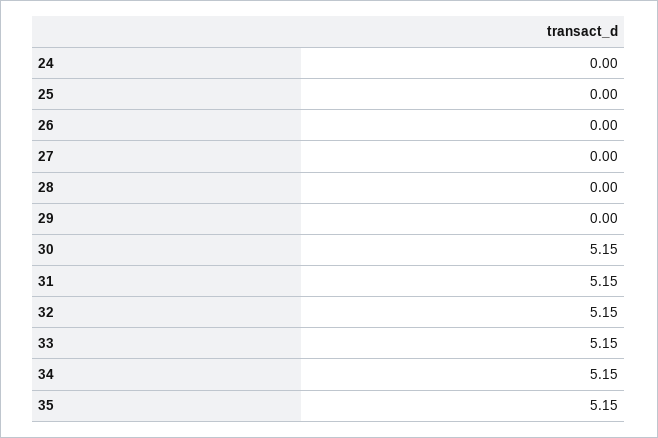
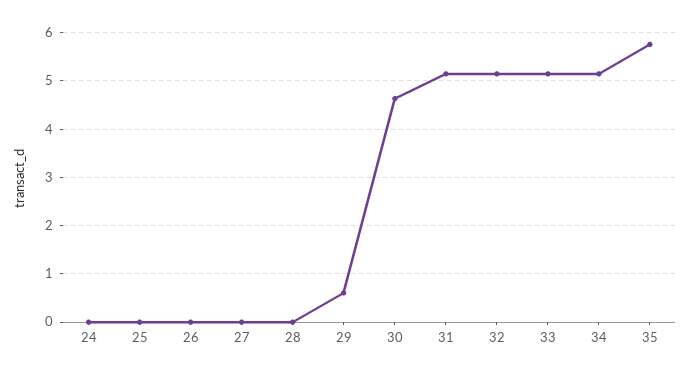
29: 0 -> 0.6
30: 5.15 -> 4.6
35: 5.15 -> 5.8

